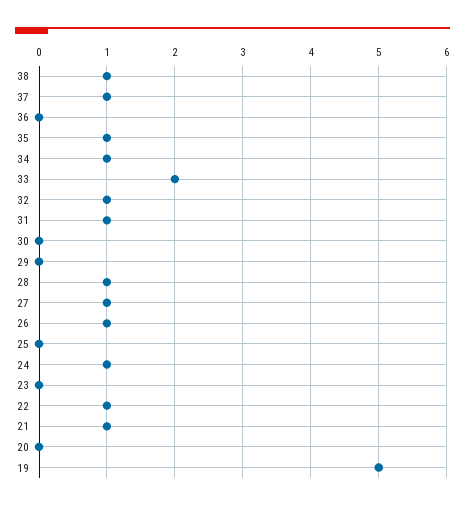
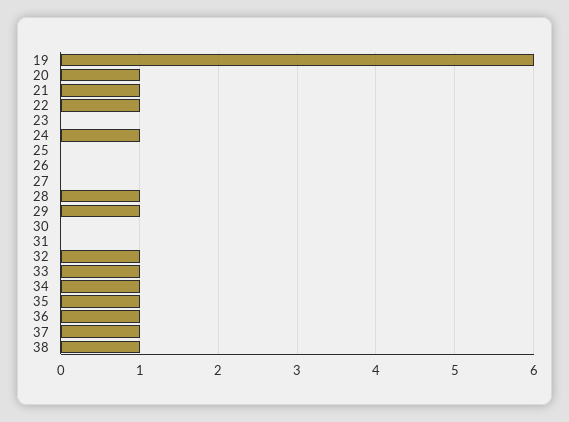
36: 0 -> 1
33: 2 -> 1
31: 1 -> 0
29: 0 -> 1
27: 1 -> 0
26: 1 -> 0
20: 0 -> 1
19: 5 -> 6

